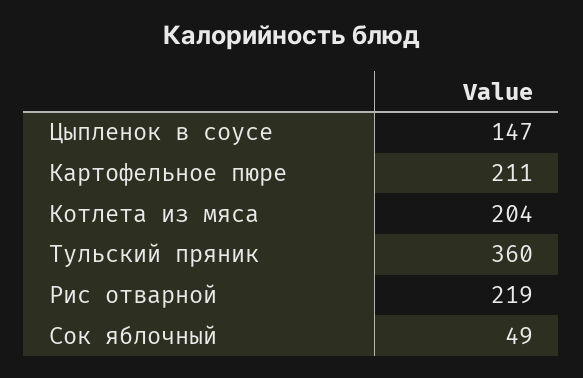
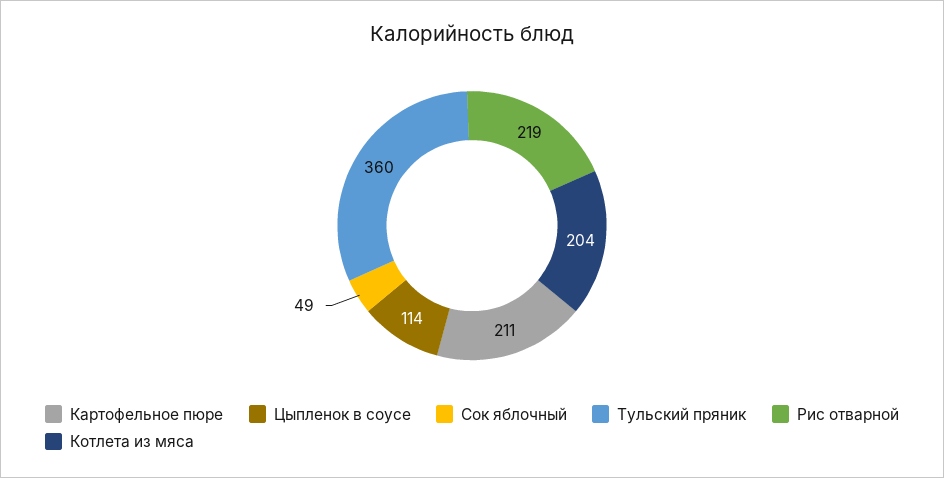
Цыпленок в соусе: 147 -> 114

